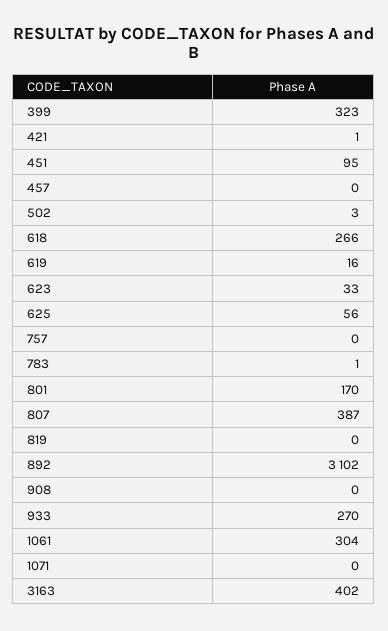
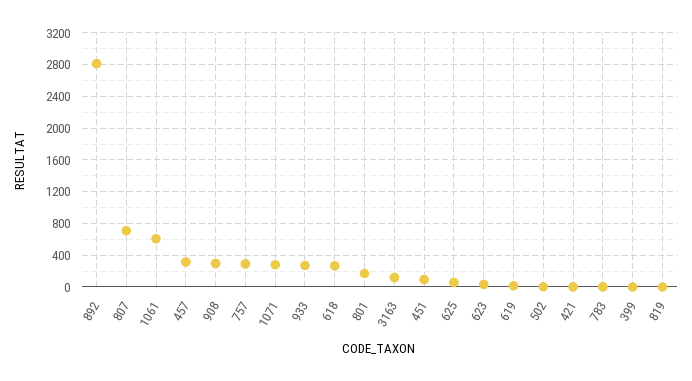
399: 323 -> 0
457: 0 -> 300
757: 0 -> 300
807: 387 -> 700
892: 3102 -> 2800
908: 0 -> 300
1061: 304 -> 600
1071: 0 -> 300
3163: 402 -> 100

